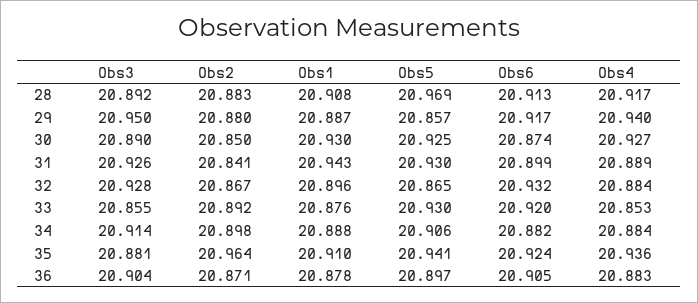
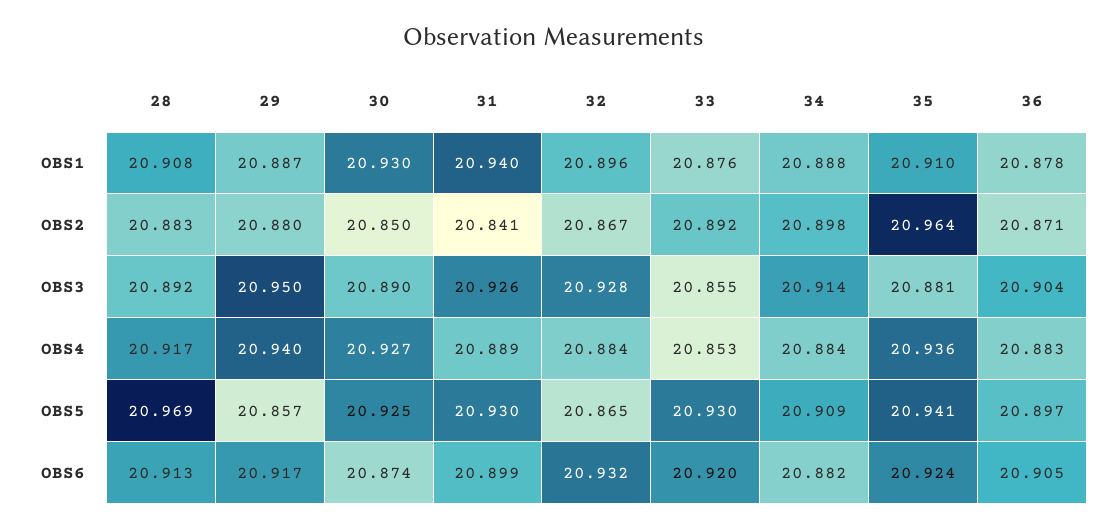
Obs1, 31: 20.943 -> 20.94
Obs5, 34: 20.906 -> 20.909

